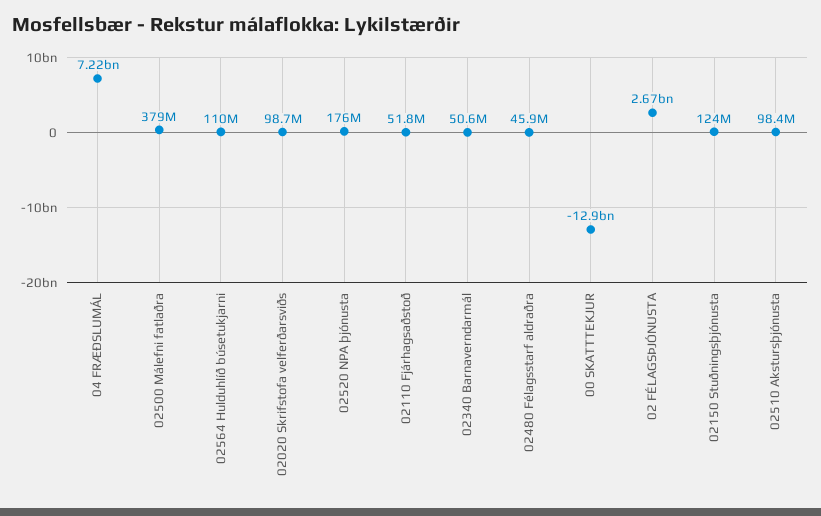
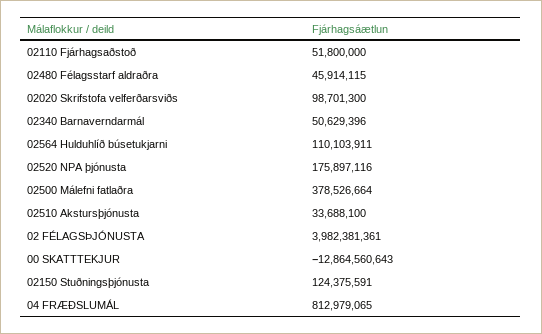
04 FRÆÐSLUMÁL: 7220000000 -> 812979065
02 FÉLAGSÞJÓNUSTA: 2670000000 -> 3982381361
02510 Akstursþjónusta: 98400000 -> 33688100

